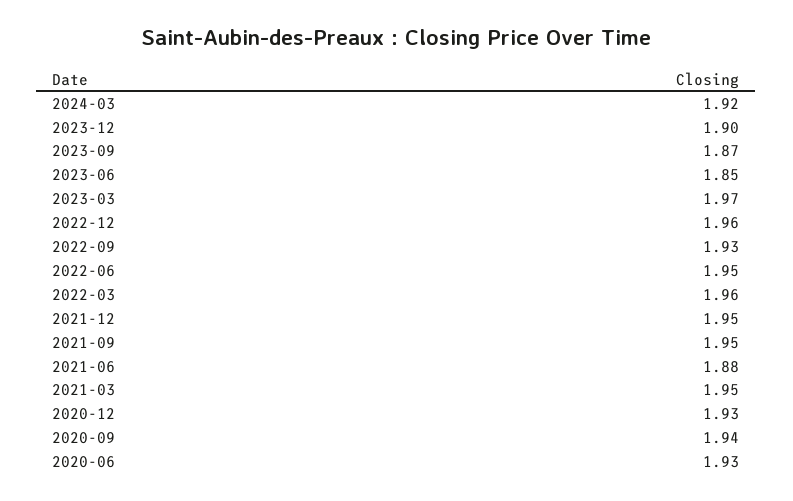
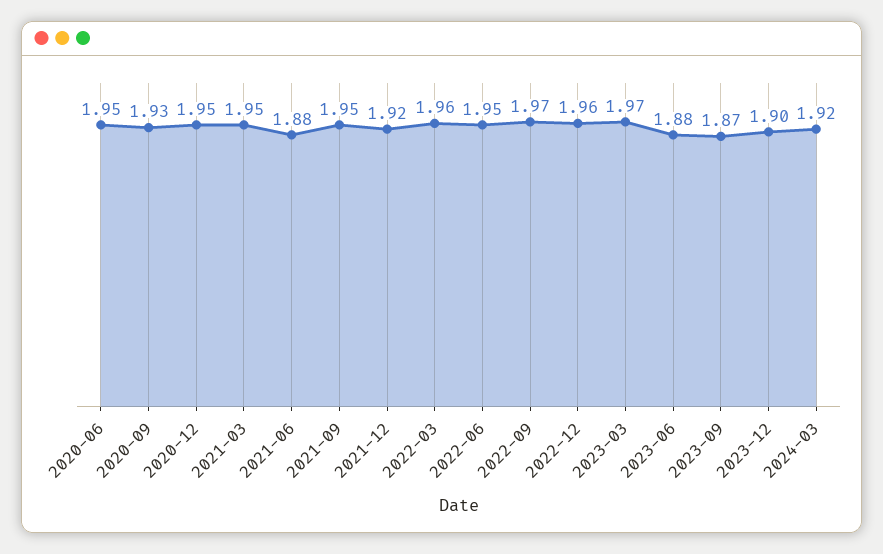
2023-06: 1.85 -> 1.88
2022-09: 1.93 -> 1.97
2021-12: 1.95 -> 1.92
2020-12: 1.93 -> 1.95
2020-09: 1.94 -> 1.93
2020-06: 1.93 -> 1.95

